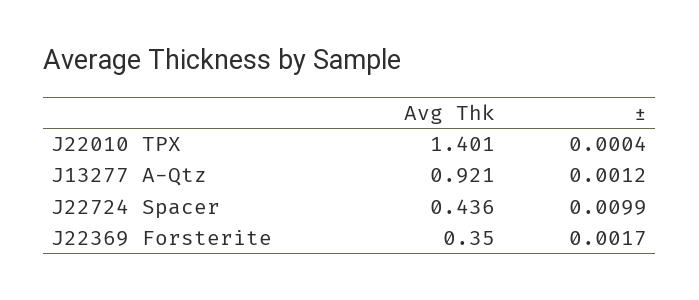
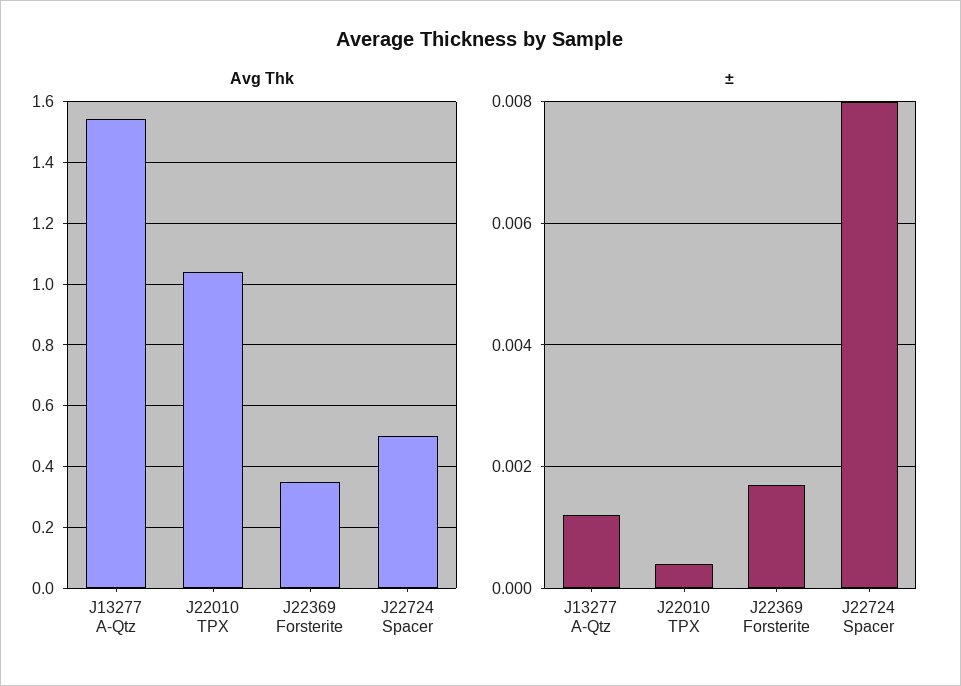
Avg Thk, J22010 TPX: 1.401 -> 1.04
Avg Thk, J13277 A-Qtz: 0.921 -> 1.54
Avg Thk, J22724 Spacer: 0.436 -> 0.5
±, J22724 Spacer: 0.0099 -> 0.008

